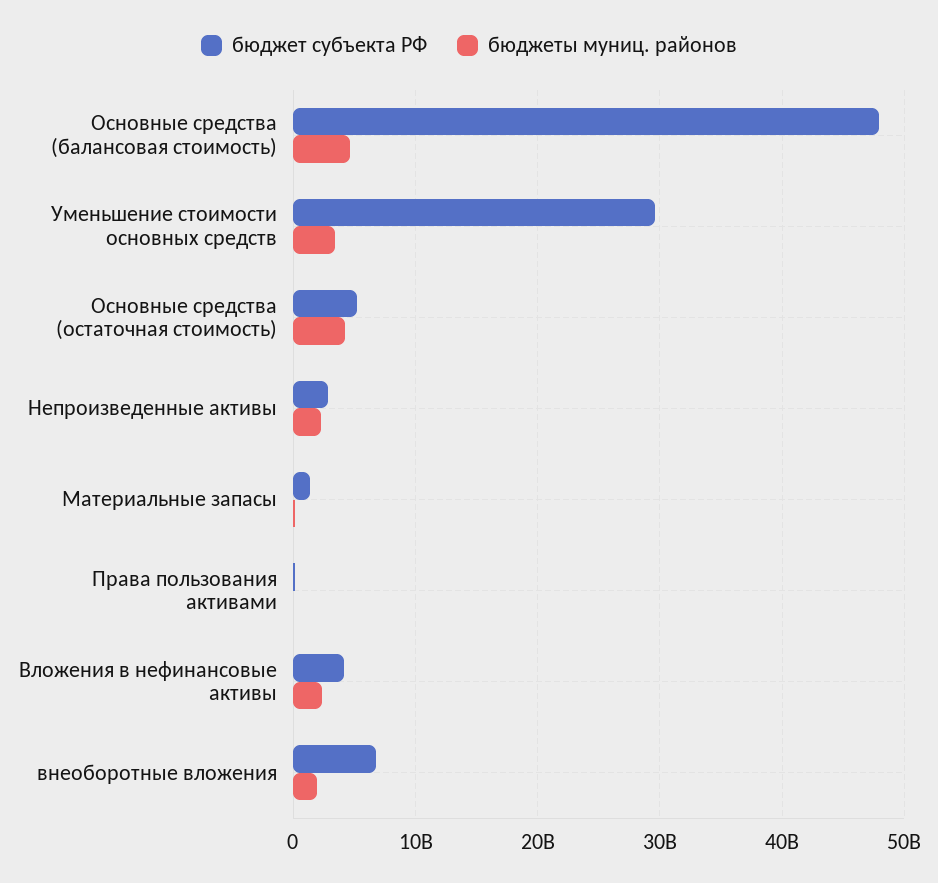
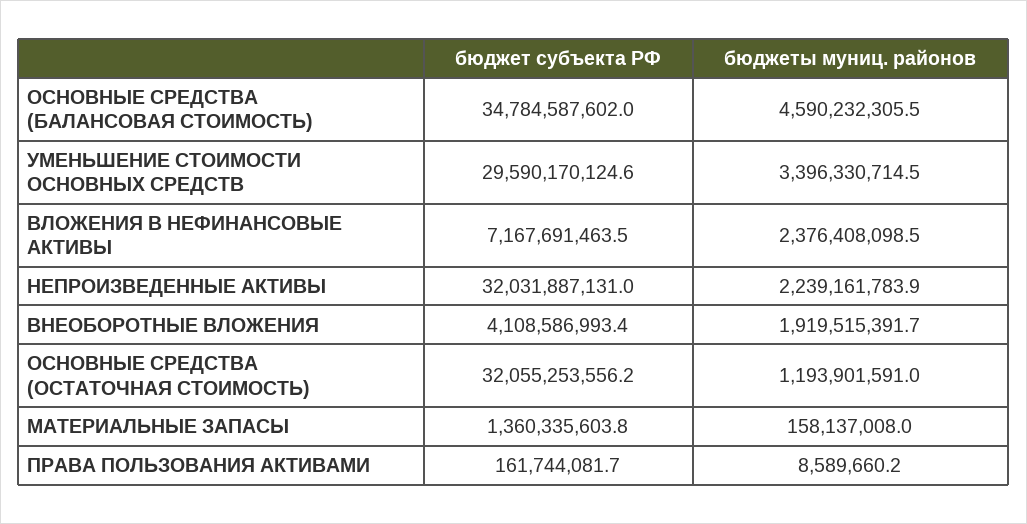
бюджет субъекта РФ, Основные средства (балансовая стоимость): 48000000000 -> 34784587602
бюджет субъекта РФ, Основные средства (остаточная стоимость): 5000000000 -> 32055253556.2
бюджеты муниц. районов, Основные средства (остаточная стоимость): 4000000000 -> 1193901591
бюджет субъекта РФ, Непроизведенные активы: 3000000000 -> 32031887131
бюджет субъекта РФ, Вложения в нефинансовые активы: 4000000000 -> 7167691463.5
бюджет субъекта РФ, внеоборотные вложения: 7000000000 -> 4108586993.4

